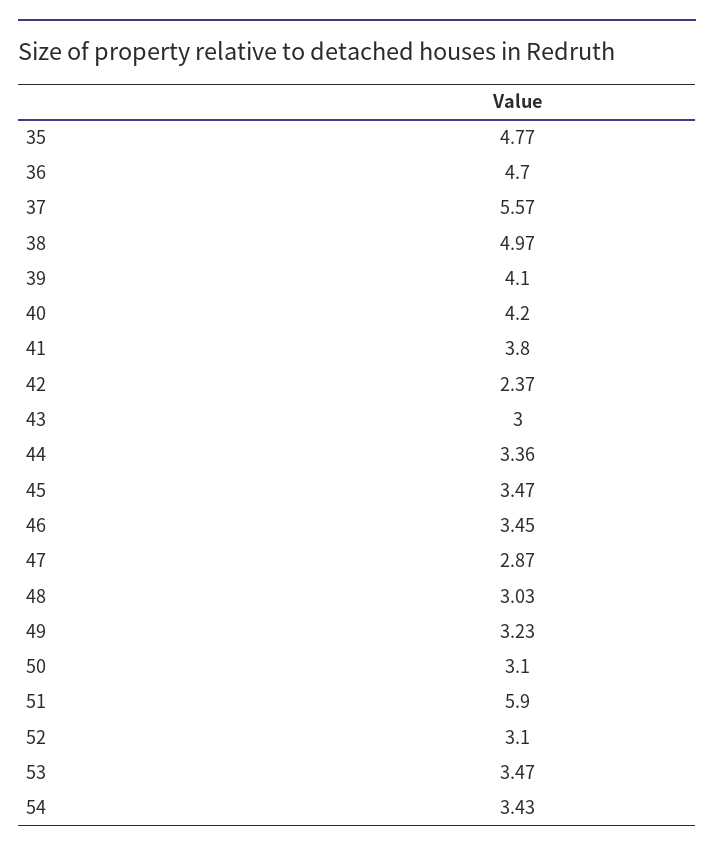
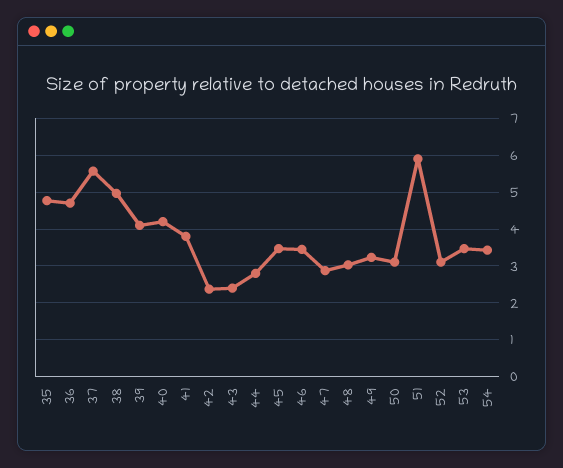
43: 3 -> 2.4
44: 3.36 -> 2.8

